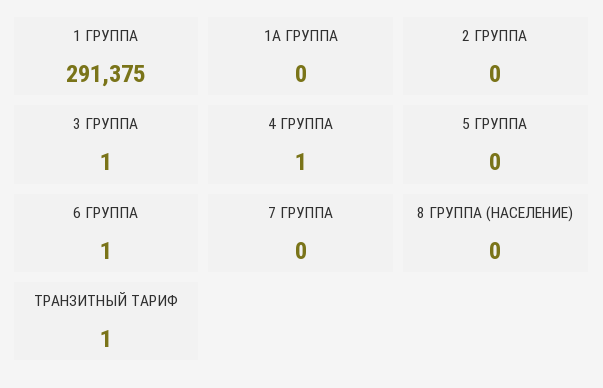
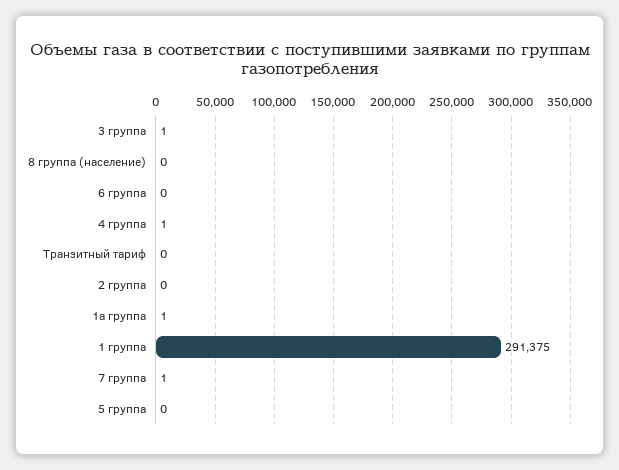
1А ГРУППА: 0 -> 1
6 ГРУППА: 1 -> 0
7 ГРУППА: 0 -> 1
ТРАНЗИТНЫЙ ТАРИФ: 1 -> 0

